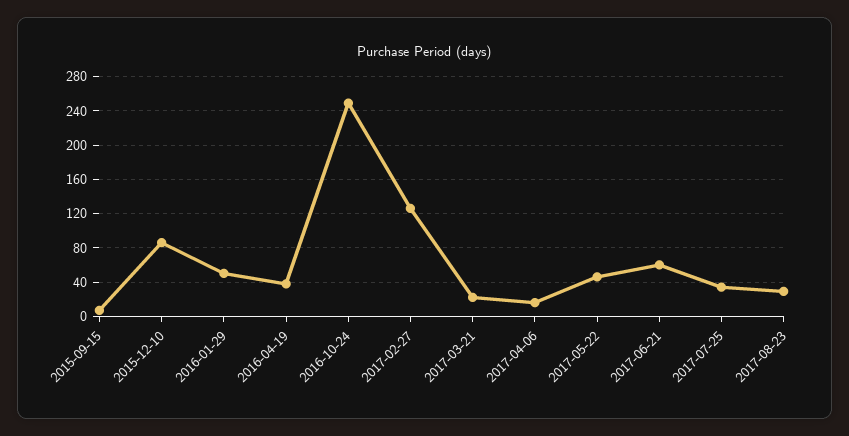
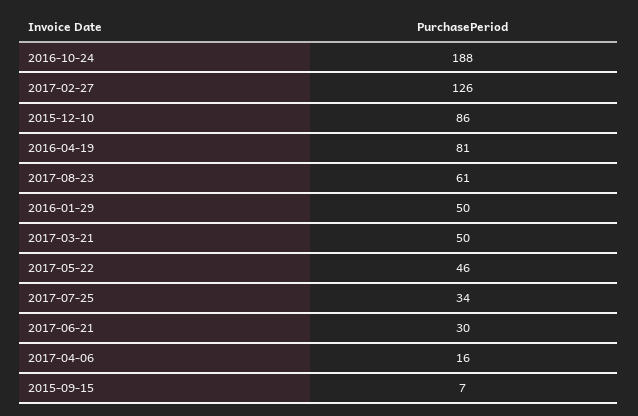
2016-04-19: 40 -> 81
2016-10-24: 250 -> 188
2017-03-21: 20 -> 50
2017-06-21: 60 -> 30
2017-08-23: 30 -> 61

